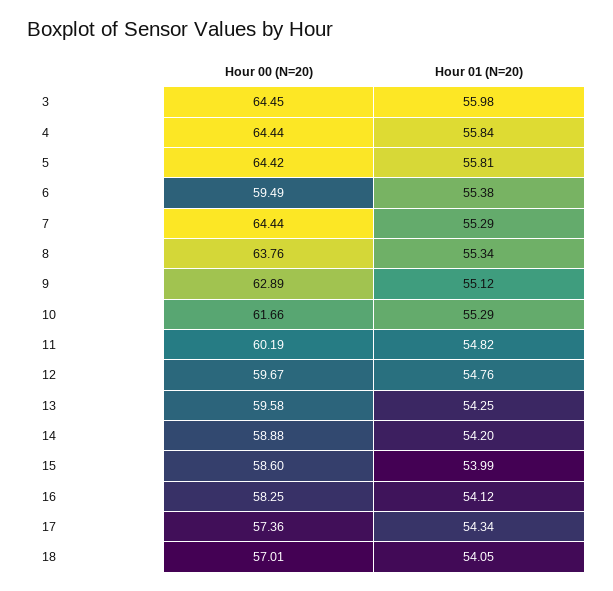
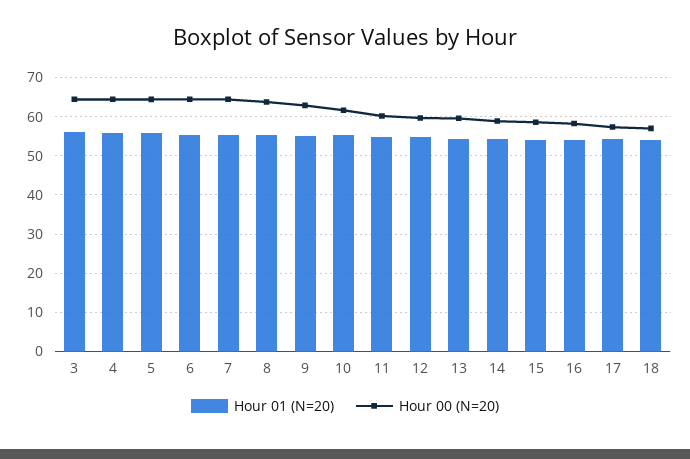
Hour 00 (N=20), 6: 59.49 -> 64

